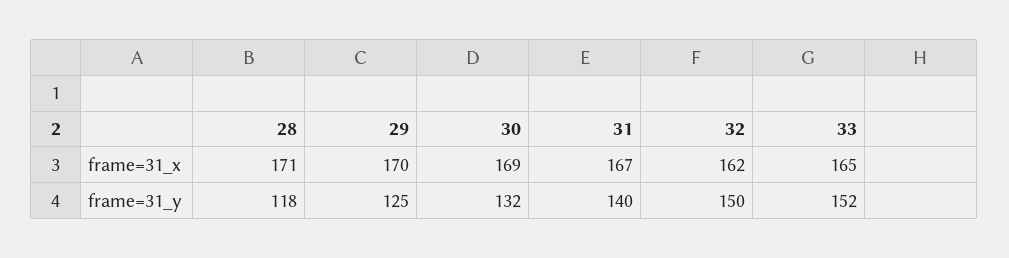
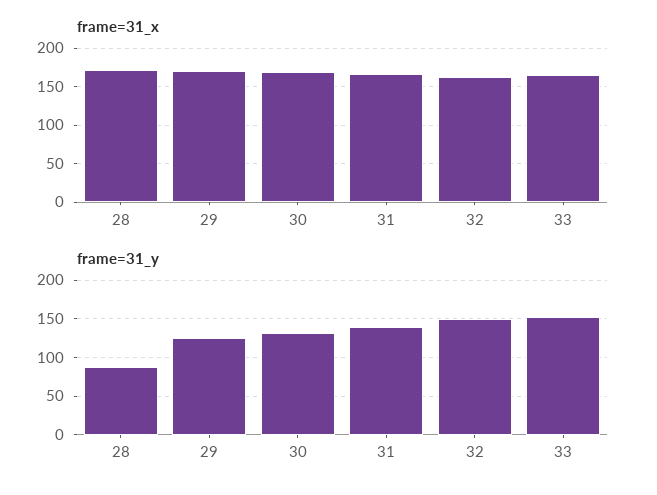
frame=31_y, 28: 118 -> 90

